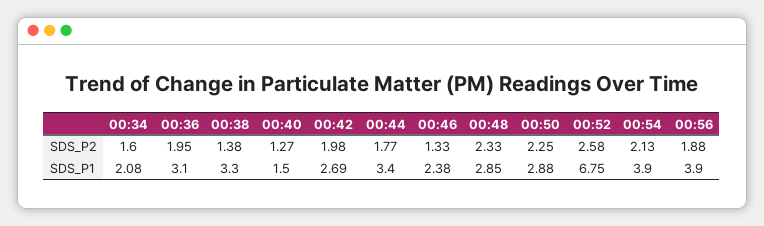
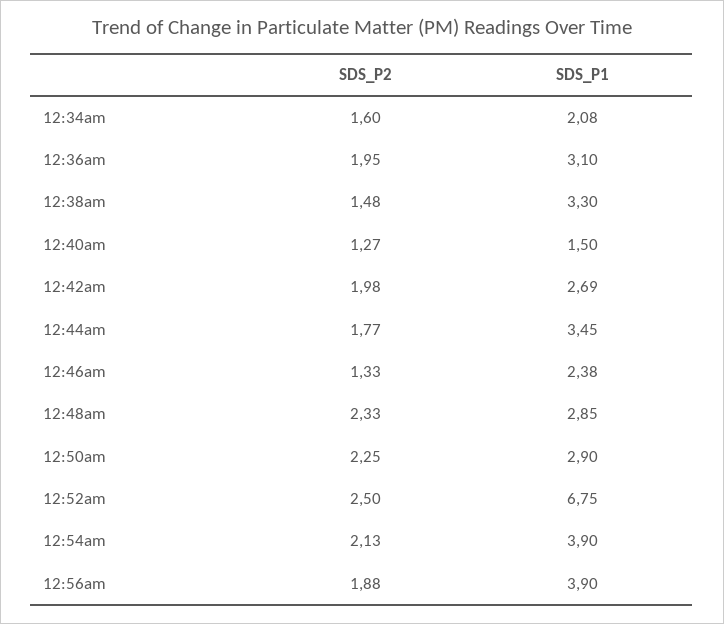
00:38, SDS_P2: 1.38 -> 1.48
00:52, SDS_P2: 2.58 -> 2.5
00:44, SDS_P1: 3.4 -> 3.45
00:50, SDS_P1: 2.88 -> 2.9

